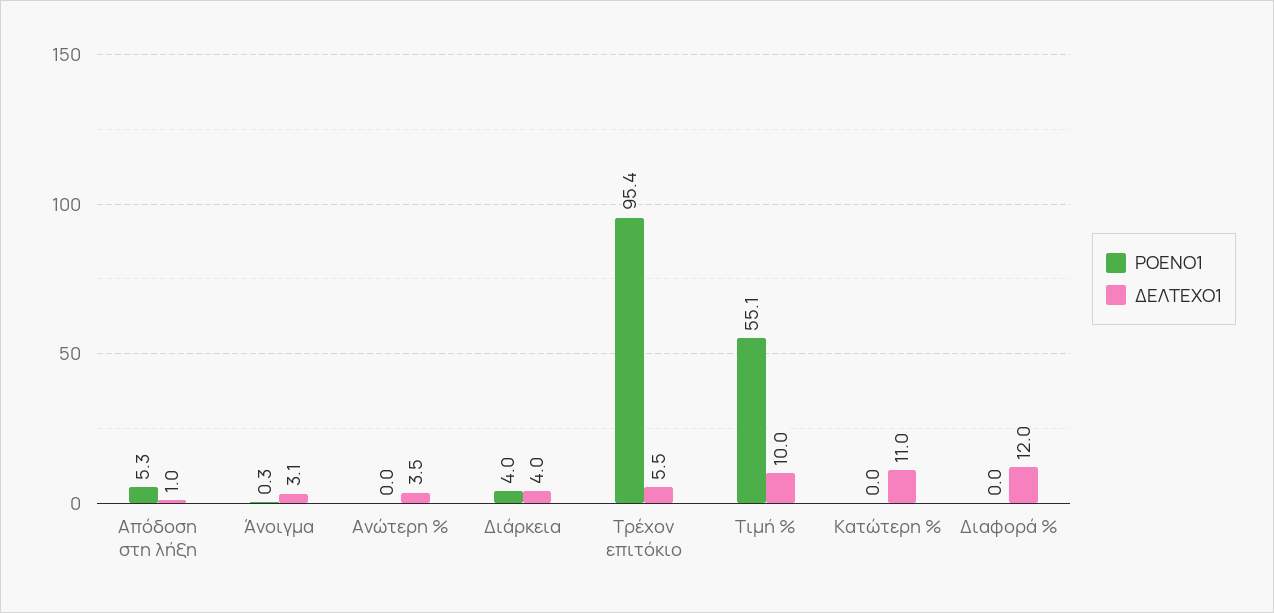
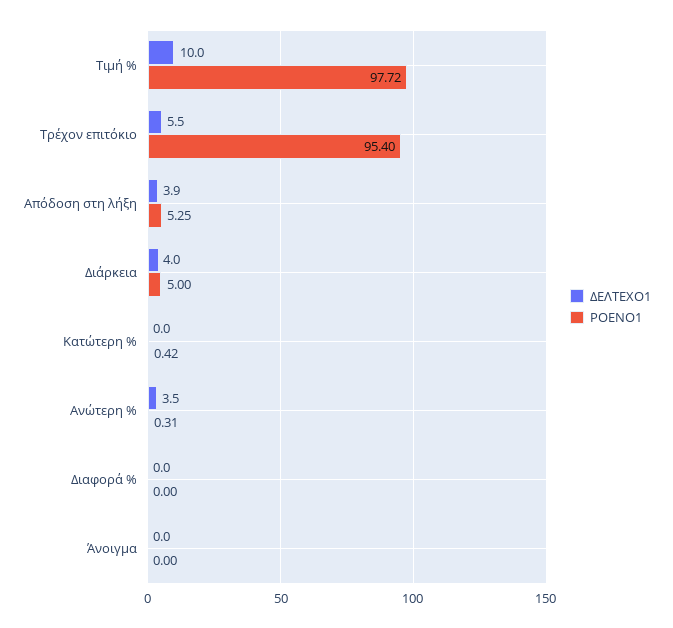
ΔΕΛΤΕΧΟ1, Απόδοση στη λήξη: 1 -> 3.9
ΡΟΕΝΟ1, Άνοιγμα: 0.3 -> 0
ΔΕΛΤΕΧΟ1, Άνοιγμα: 3.1 -> 0
ΡΟΕΝΟ1, Ανώτερη %: 0 -> 0.31
ΡΟΕΝΟ1, Διάρκεια: 4 -> 5
ΡΟΕΝΟ1, Τιμή %: 55.1 -> 97.72
ΡΟΕΝΟ1, Κατώτερη %: 0 -> 0.42
ΔΕΛΤΕΧΟ1, Κατώτερη %: 11 -> 0
ΔΕΛΤΕΧΟ1, Διαφορά %: 12 -> 0

